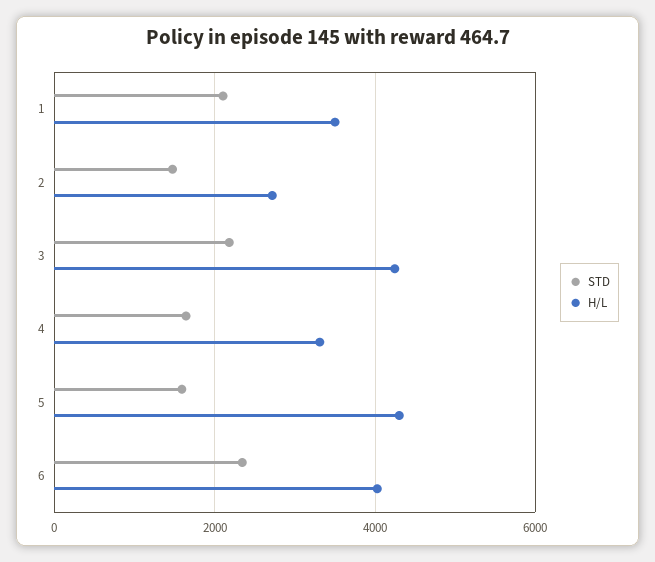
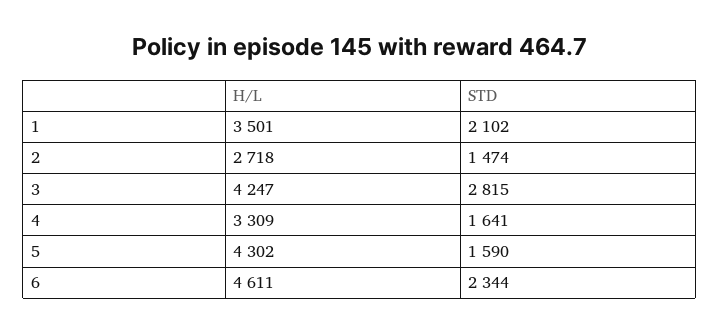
STD, 3: 2200 -> 2815
H/L, 6: 4000 -> 4611

